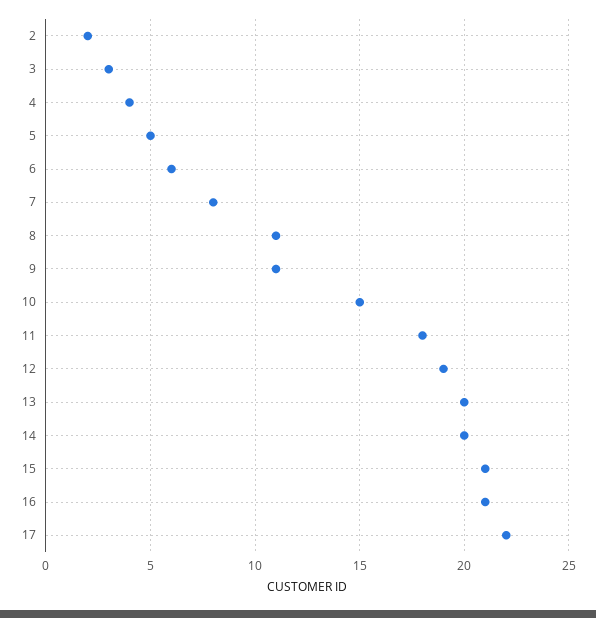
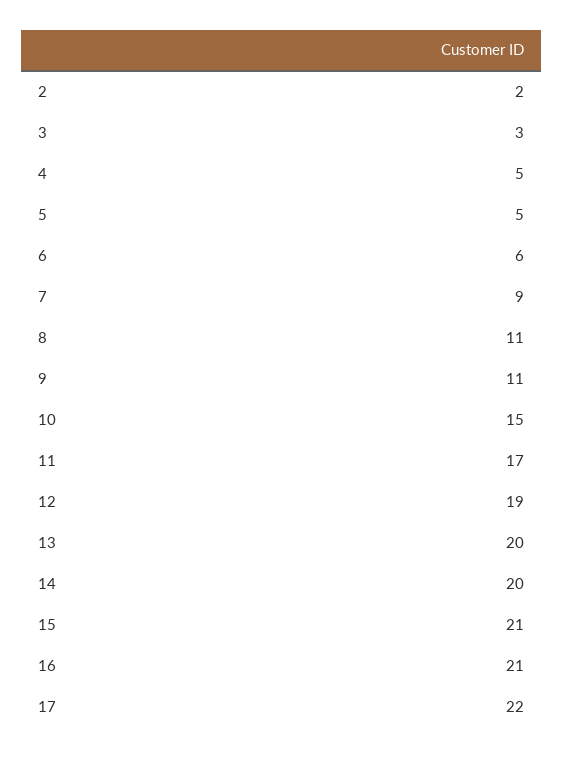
4: 4 -> 5
7: 8 -> 9
11: 18 -> 17

